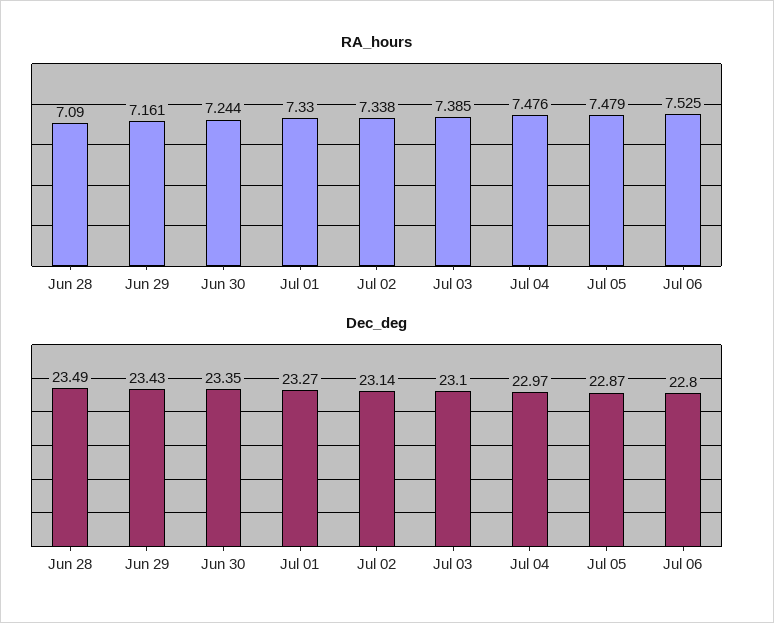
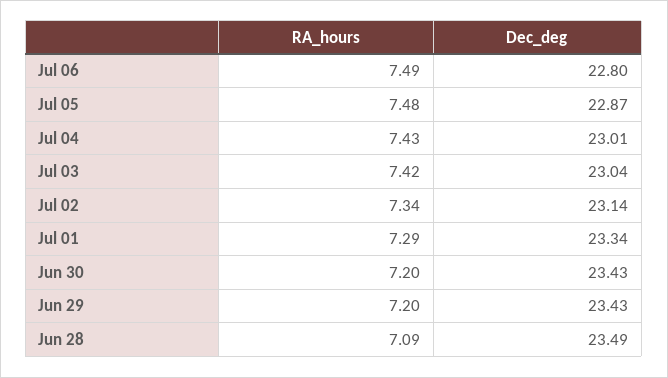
RA_hours, Jun 29: 7.161 -> 7.2
RA_hours, Jun 30: 7.244 -> 7.2
RA_hours, Jul 01: 7.33 -> 7.29
RA_hours, Jul 03: 7.385 -> 7.42
RA_hours, Jul 04: 7.476 -> 7.43
RA_hours, Jul 06: 7.525 -> 7.49
Dec_deg, Jun 30: 23.35 -> 23.43
Dec_deg, Jul 01: 23.27 -> 23.34
Dec_deg, Jul 03: 23.1 -> 23.04
Dec_deg, Jul 04: 22.97 -> 23.01

